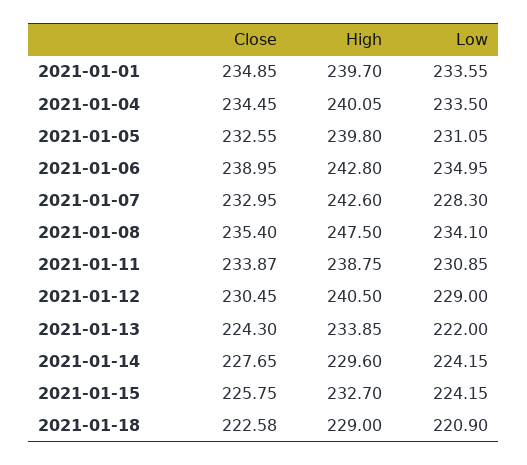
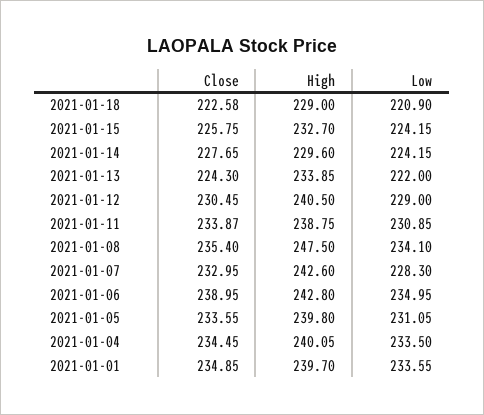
Close, 2021-01-05: 232.55 -> 233.55

